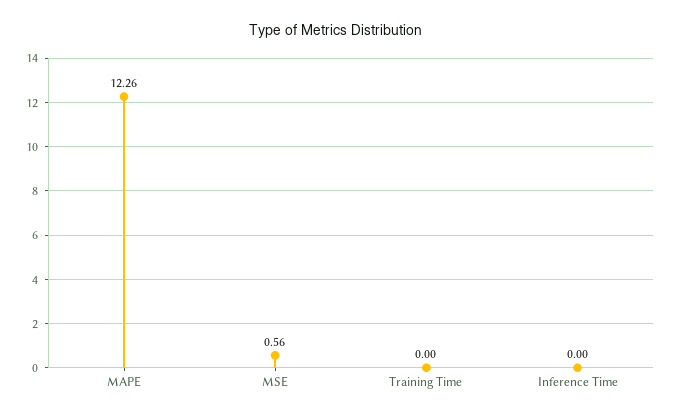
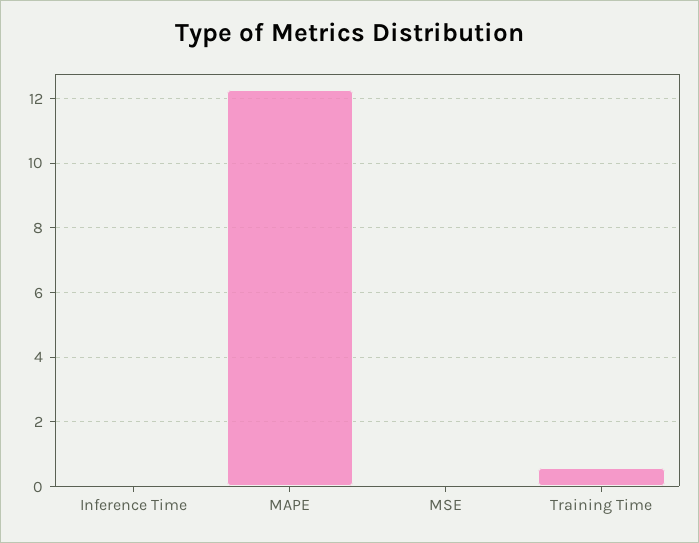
MSE: 0.56 -> 0
Training Time: 0 -> 0.6

